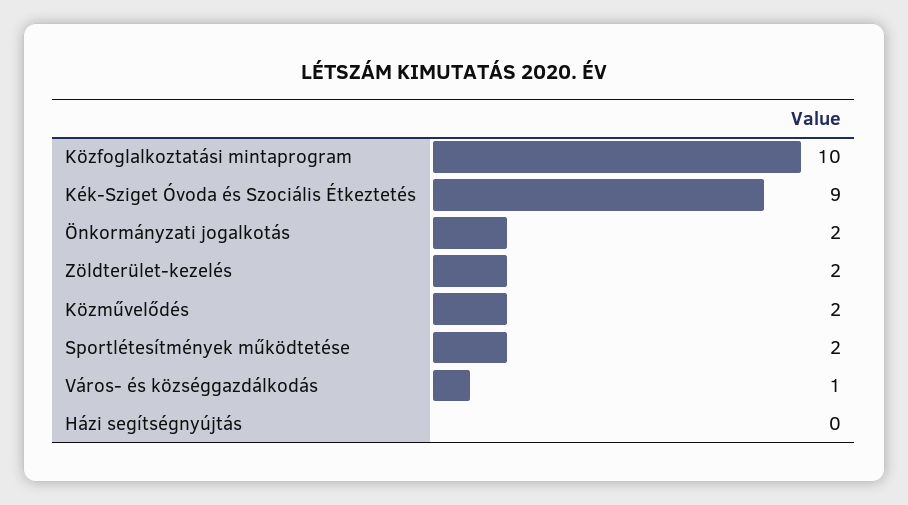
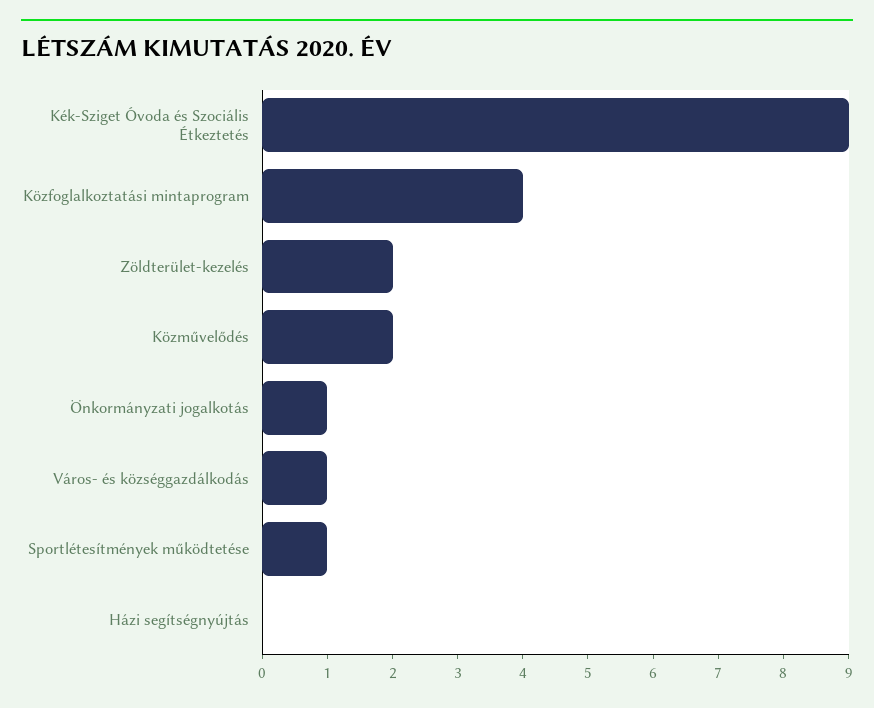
Közfoglalkoztatási mintaprogram: 10 -> 4
Önkormányzati jogalkotás: 2 -> 1
Sportlétesítmények működtetése: 2 -> 1

